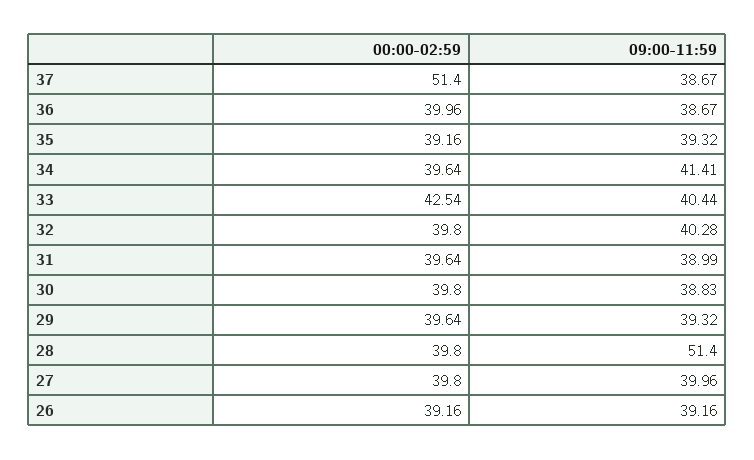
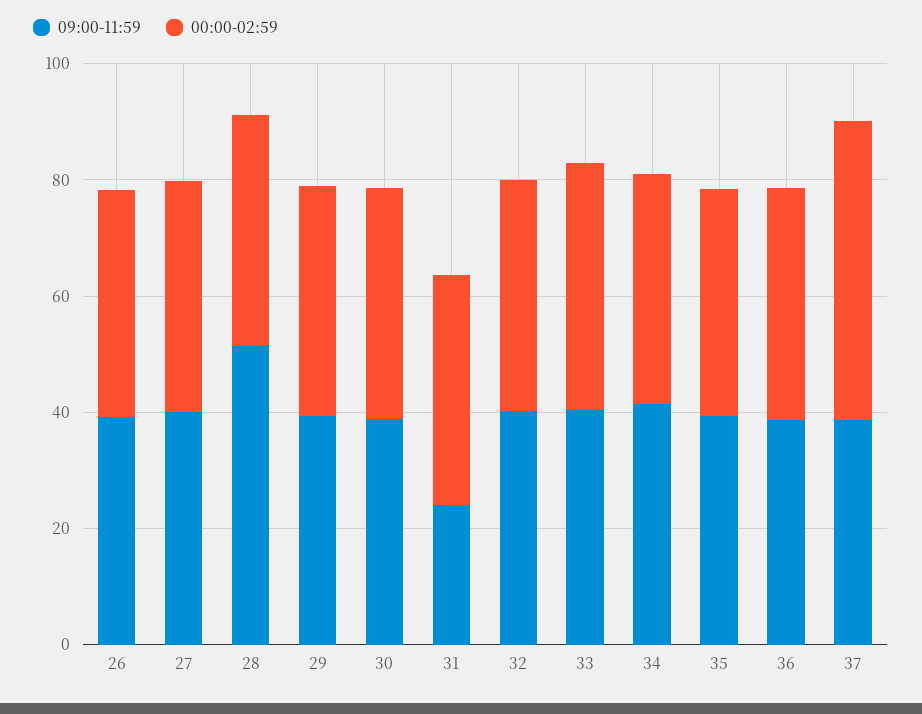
09:00-11:59, 31: 38.99 -> 25

